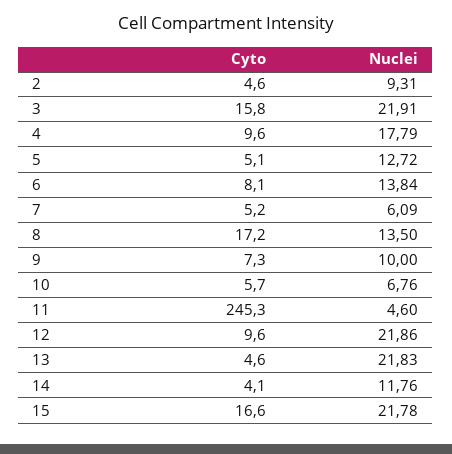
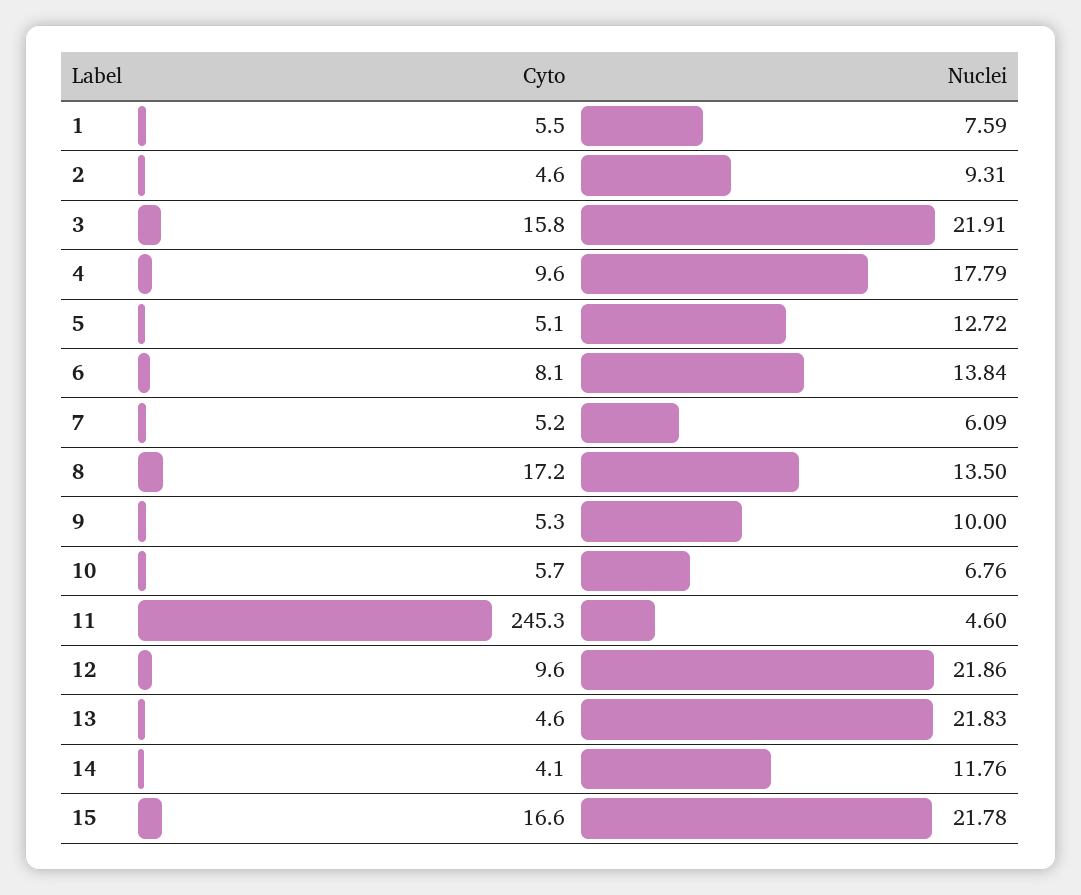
Cyto, 9: 7.3 -> 5.3
Cyto, 1: none -> 5.5
Nuclei, 1: none -> 7.59

